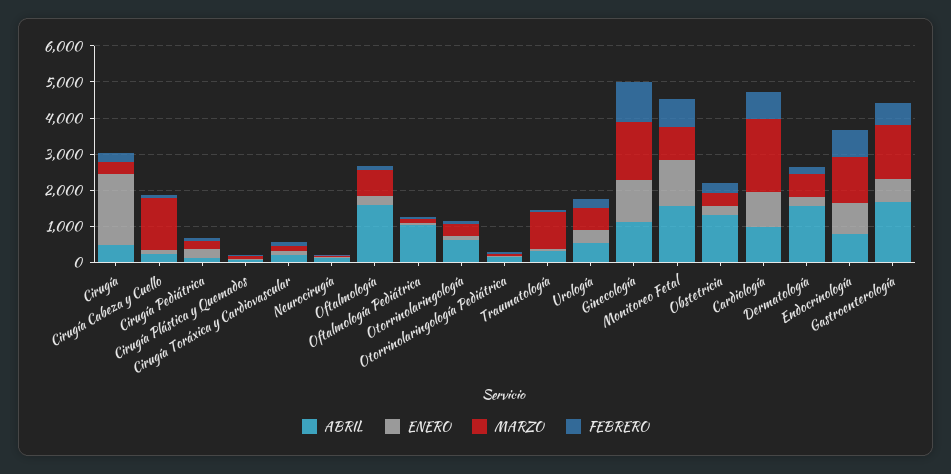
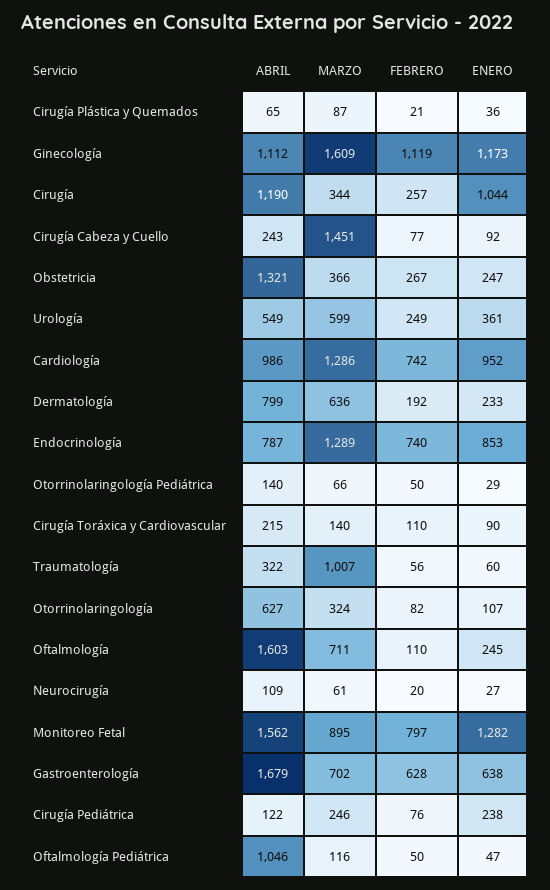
ABRIL, Cirugía: 500 -> 1190
ENERO, Cirugía: 2000 -> 1044
MARZO, Cardiología: 2000 -> 1286
ABRIL, Dermatología: 1500 -> 799
MARZO, Gastroenterología: 1500 -> 702

